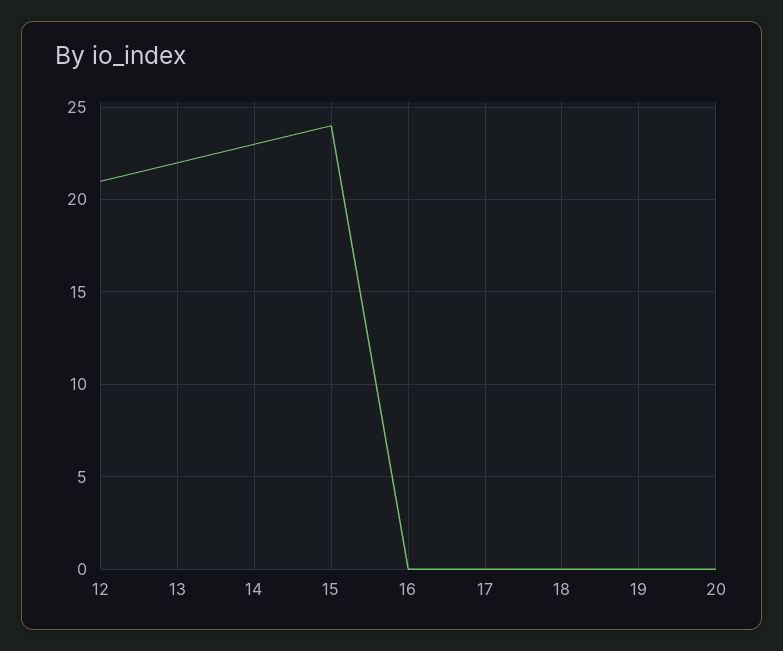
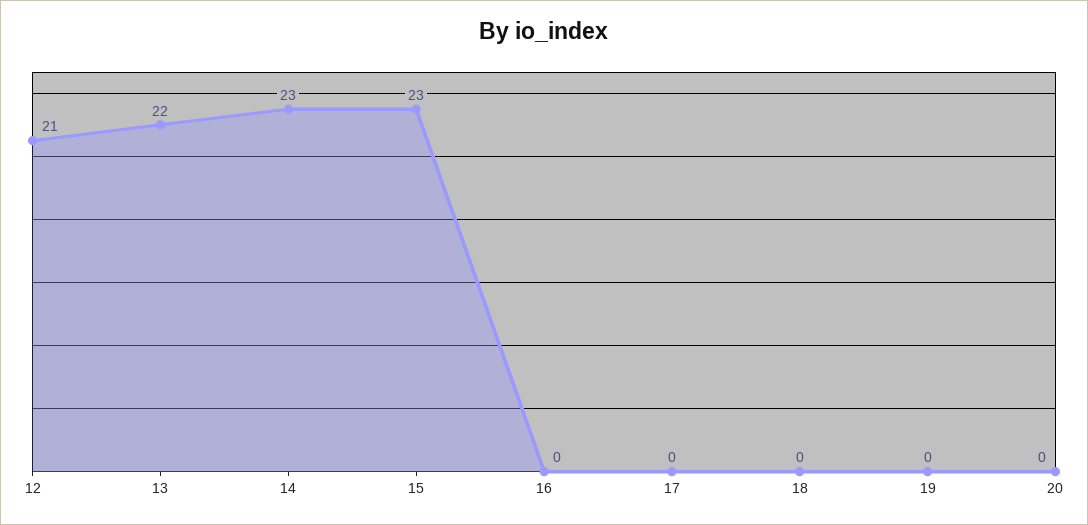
15: 24 -> 23

